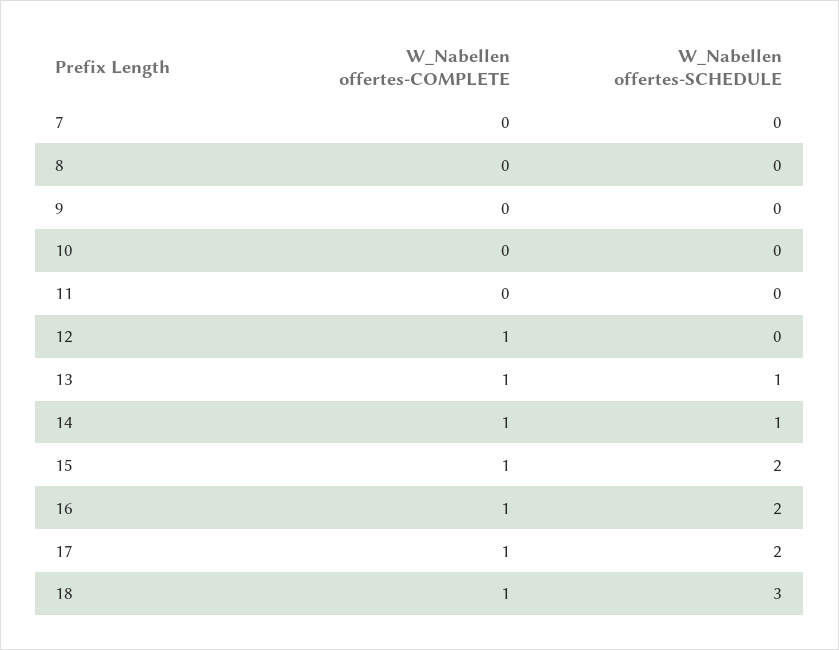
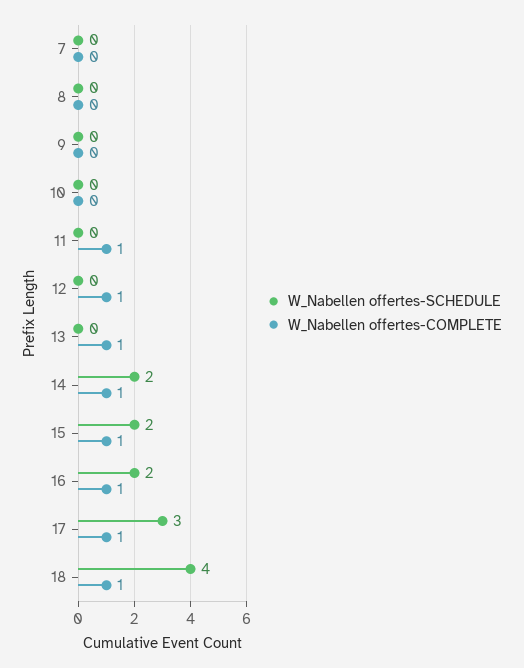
W_Nabellen offertes-COMPLETE, 11: 0 -> 1
W_Nabellen offertes-SCHEDULE, 13: 1 -> 0
W_Nabellen offertes-SCHEDULE, 14: 1 -> 2
W_Nabellen offertes-SCHEDULE, 17: 2 -> 3
W_Nabellen offertes-SCHEDULE, 18: 3 -> 4

